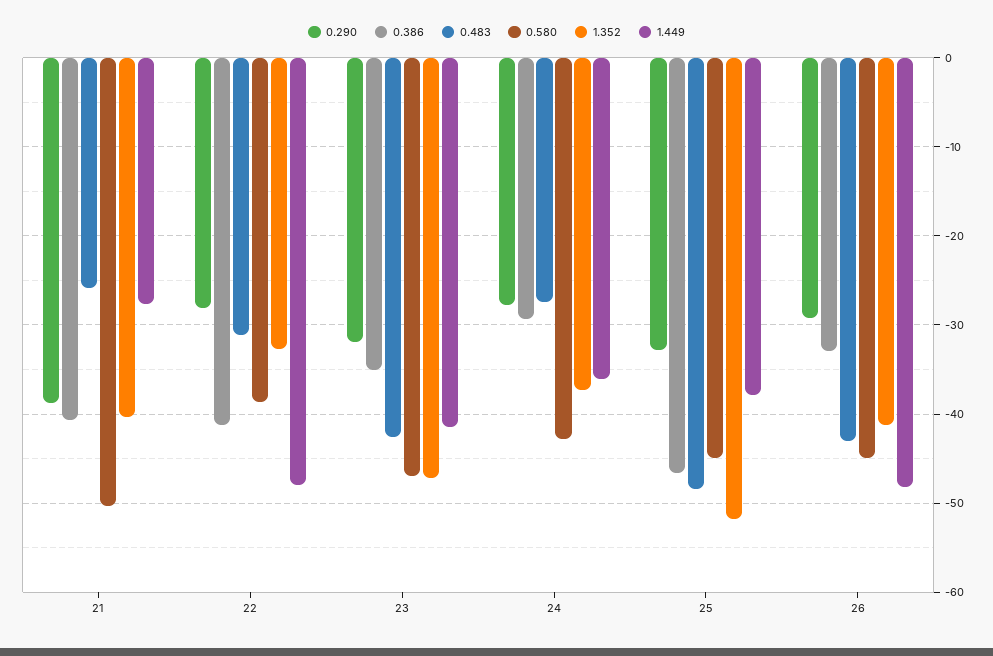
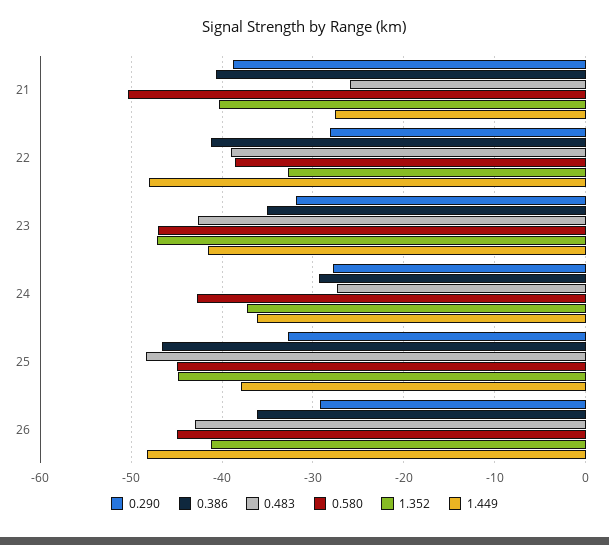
0.483, 22: -31 -> -39
1.352, 25: -52 -> -45
0.386, 26: -33 -> -36

